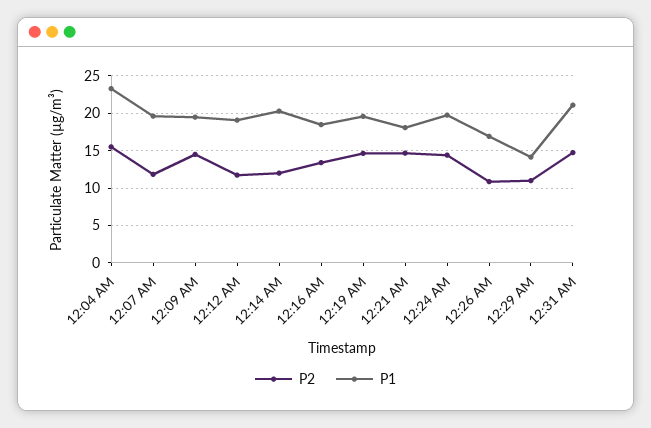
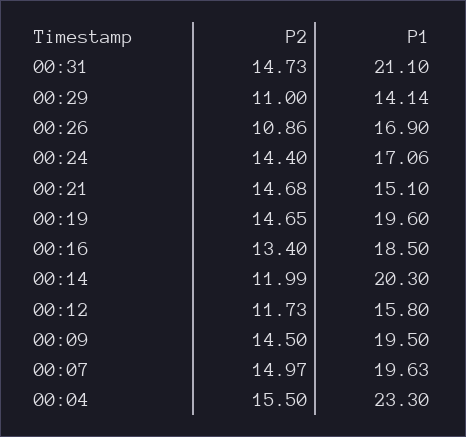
P2, 12:07 AM: 12 -> 14.97
P1, 12:12 AM: 19 -> 15.8
P1, 12:21 AM: 18 -> 15.1
P1, 12:24 AM: 20 -> 17.06

